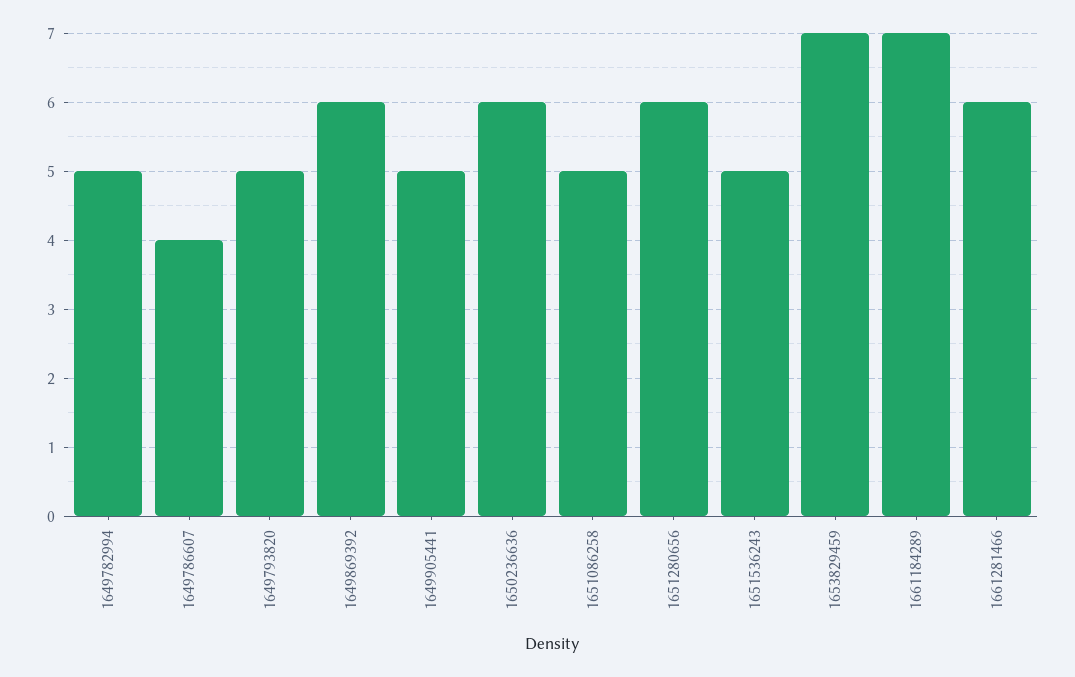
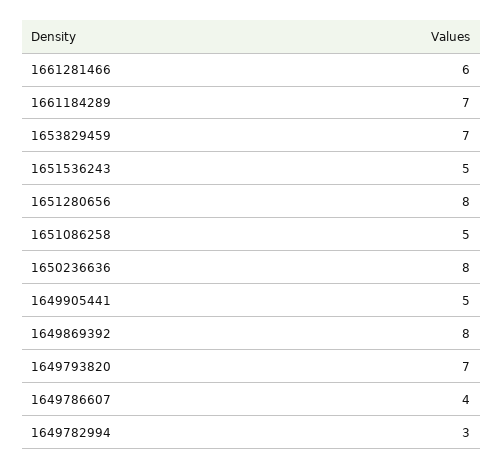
1649782994: 5 -> 3
1649793820: 5 -> 7
1649869392: 6 -> 8
1650236636: 6 -> 8
1651280656: 6 -> 8

